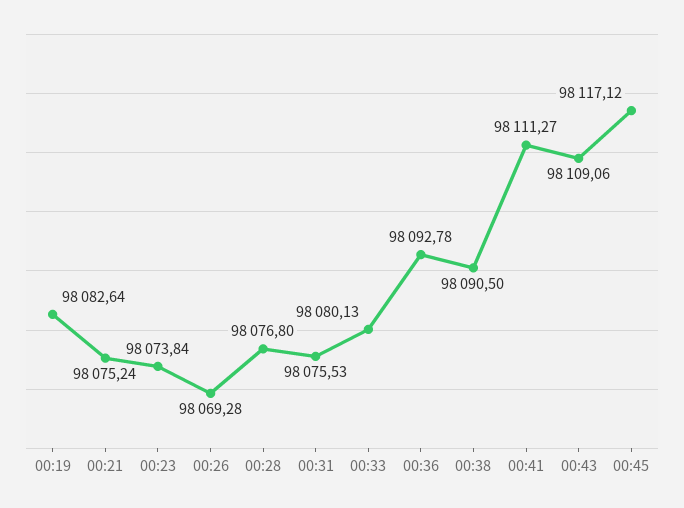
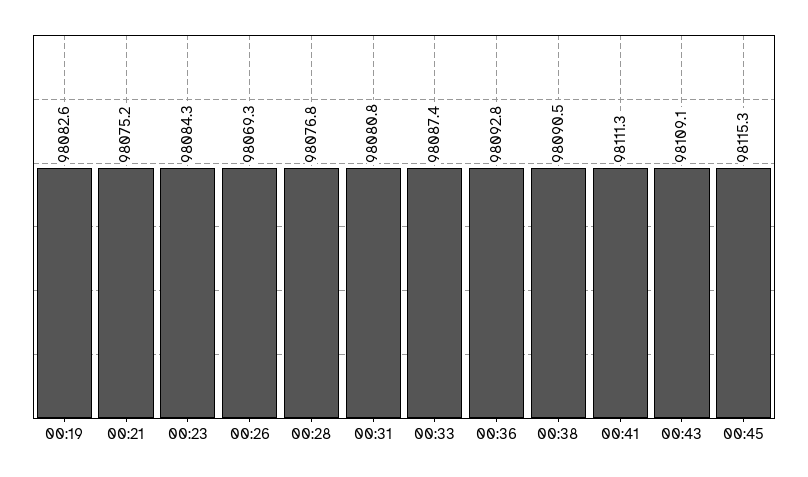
00:23: 98073.84 -> 98084.3
00:31: 98075.53 -> 98080.8
00:33: 98080.13 -> 98087.4
00:45: 98117.12 -> 98115.3

